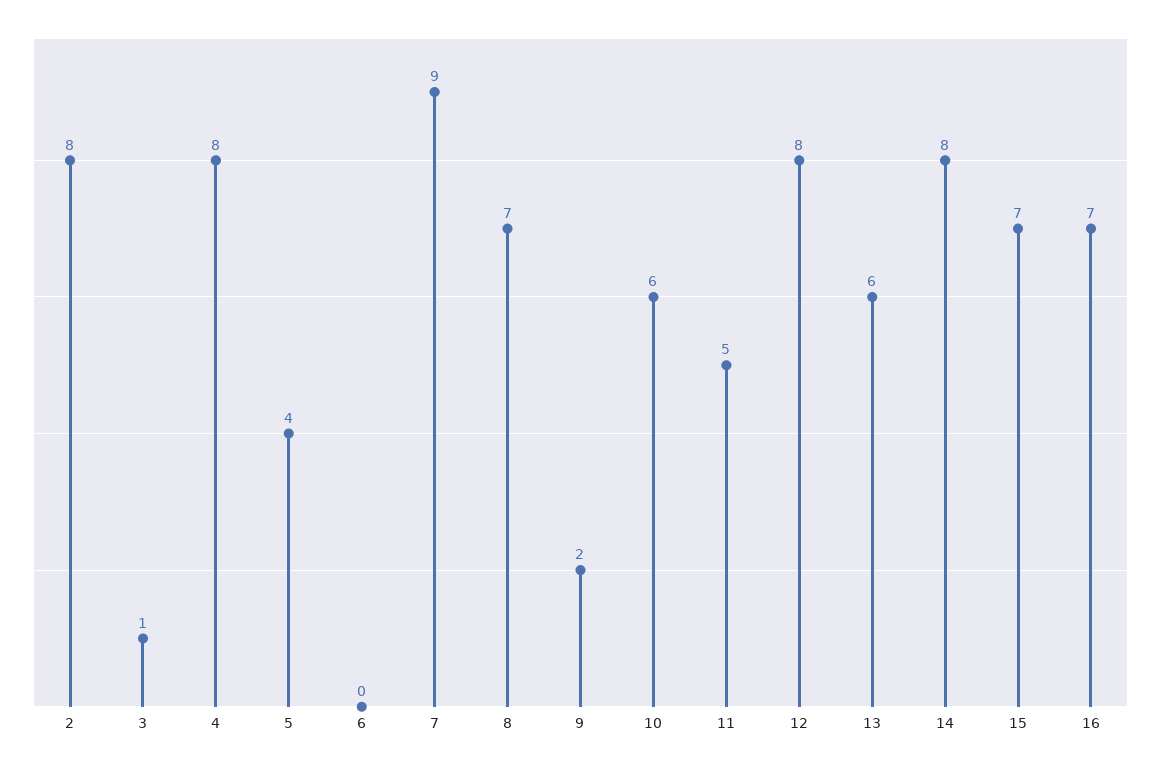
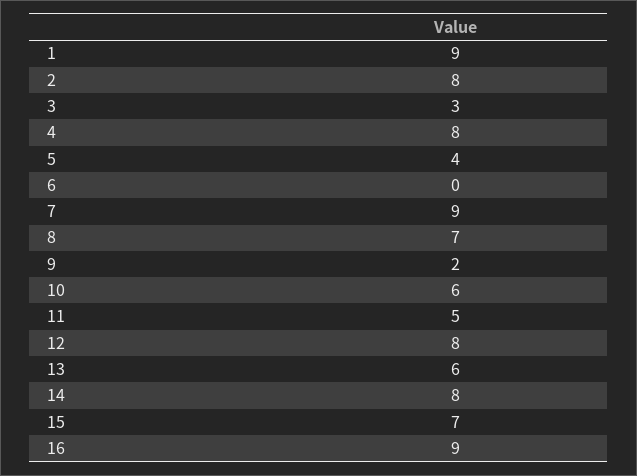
3: 1 -> 3
16: 7 -> 9
1: none -> 9

